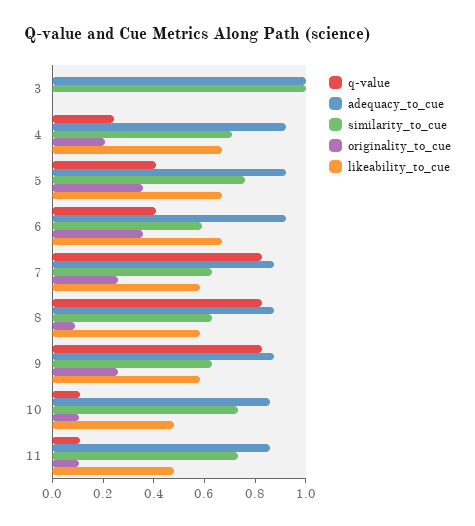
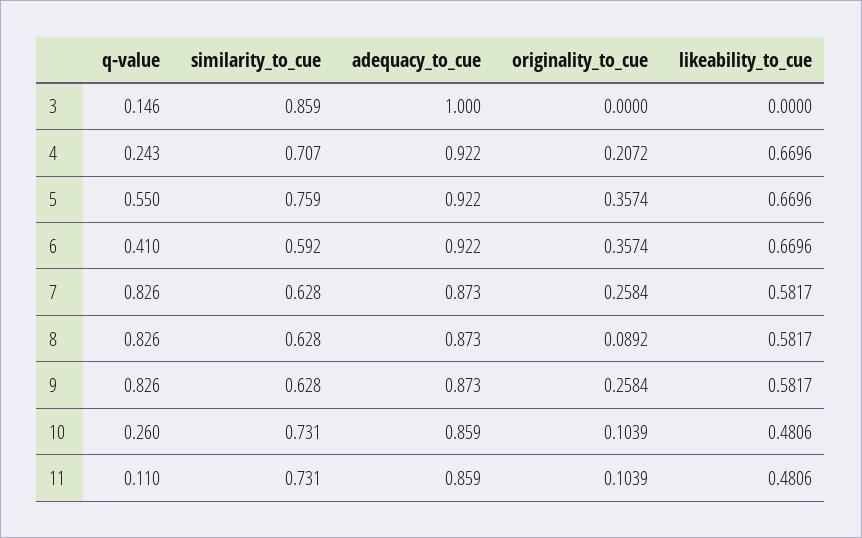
q-value, 3: 0 -> 0.146
similarity_to_cue, 3: 1 -> 0.859
q-value, 5: 0.4 -> 0.55
q-value, 10: 0.1 -> 0.26

